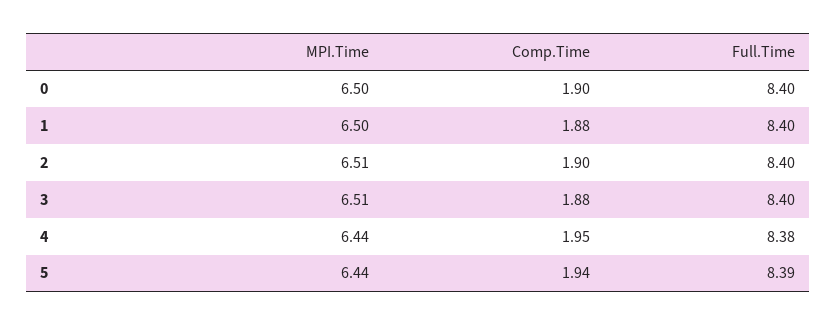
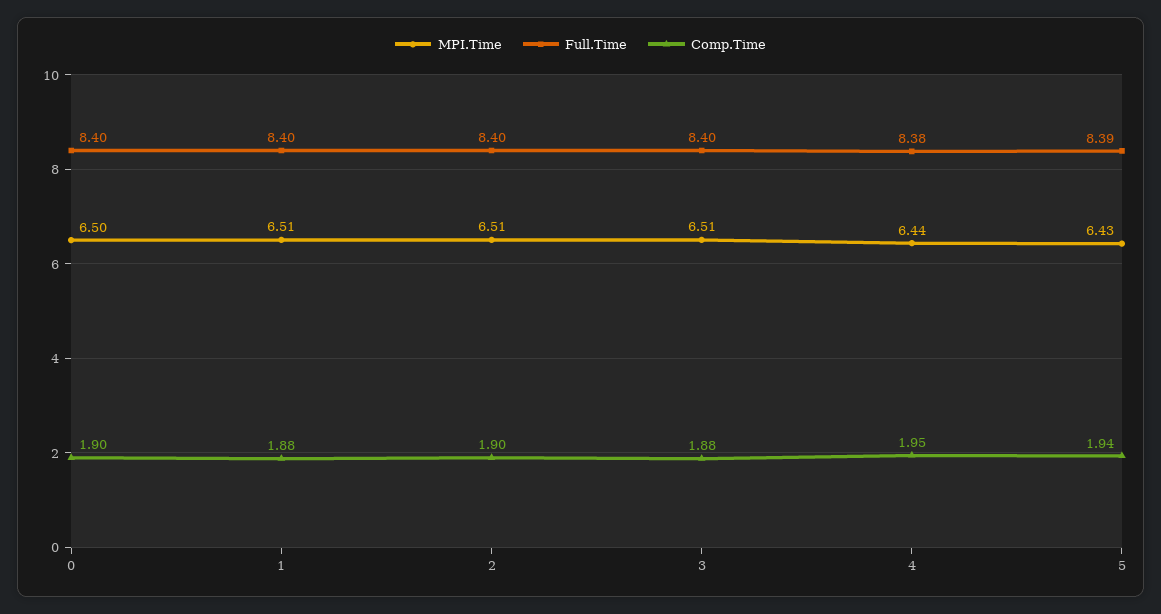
MPI.Time, 1: 6.5 -> 6.51
MPI.Time, 5: 6.44 -> 6.43

